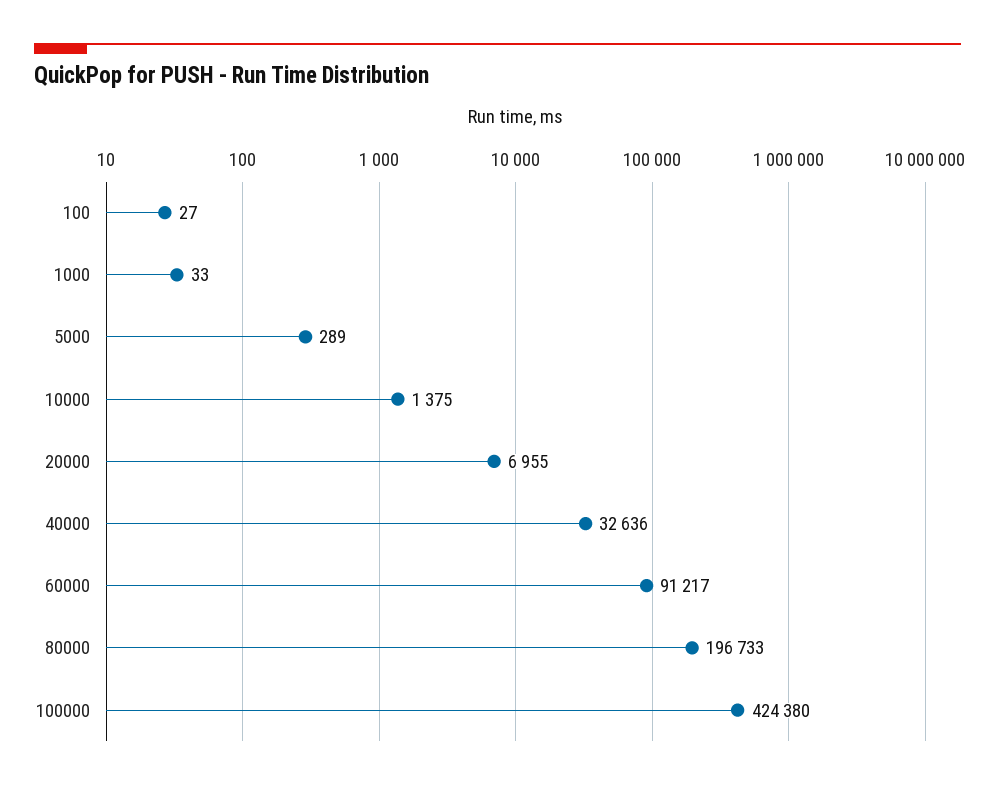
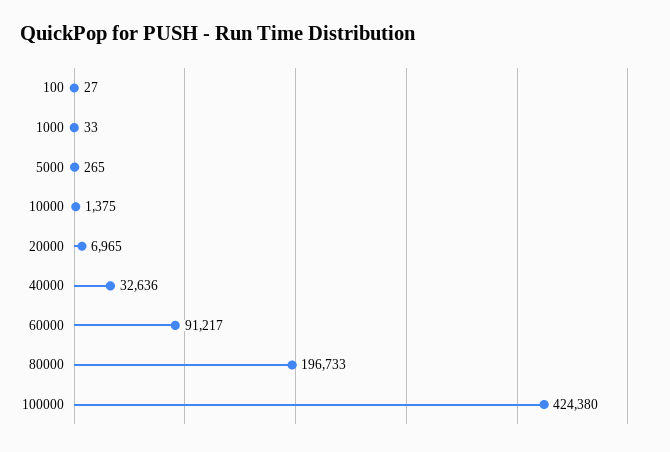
5000: 289 -> 265
20000: 6955 -> 6965

